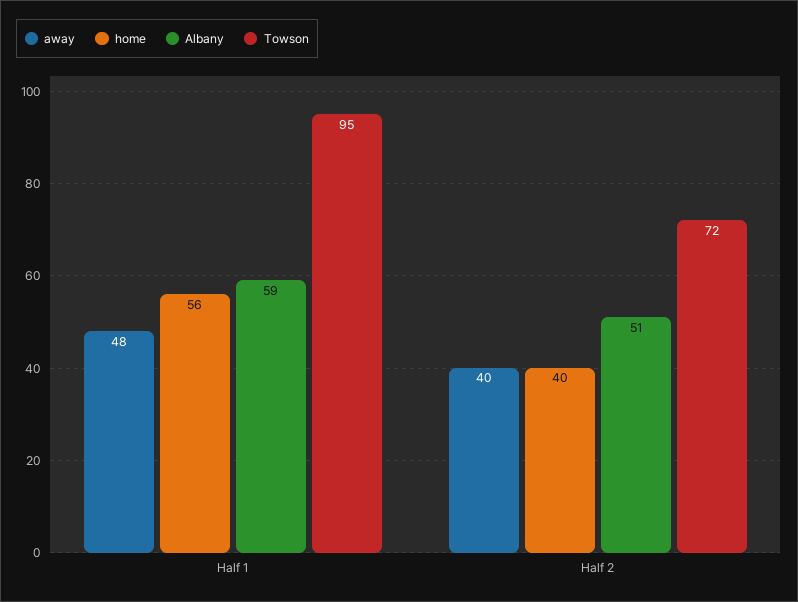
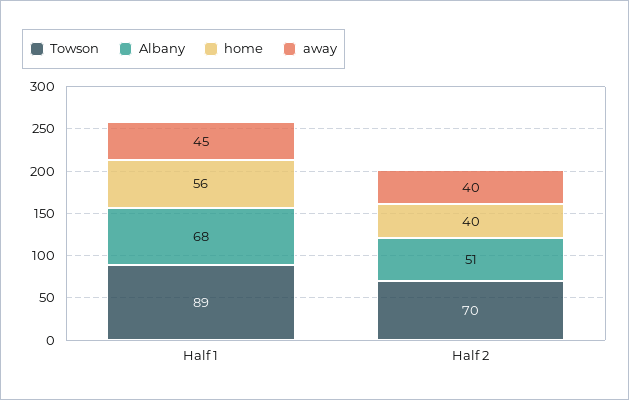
away, Half 1: 48 -> 45
Albany, Half 1: 59 -> 68
Towson, Half 1: 95 -> 89
Towson, Half 2: 72 -> 70

